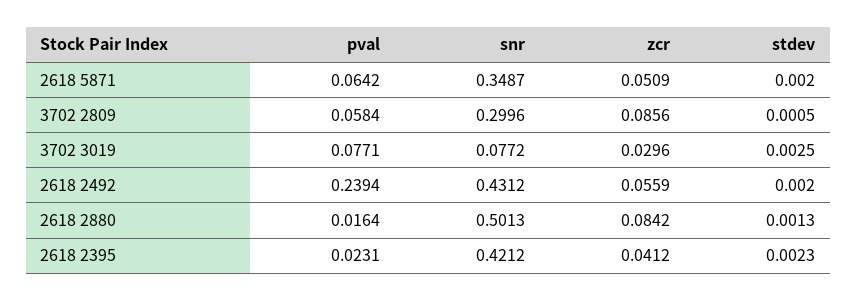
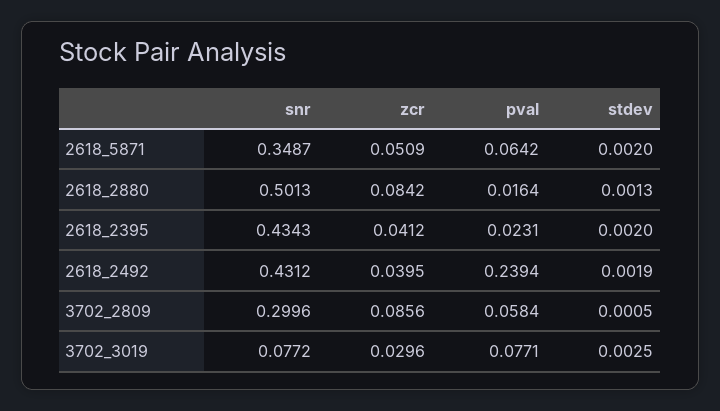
zcr, 2618 2492: 0.0559 -> 0.0395
stdev, 2618 2492: 0.002 -> 0.0019
snr, 2618 2395: 0.4212 -> 0.4343
stdev, 2618 2395: 0.0023 -> 0.002

